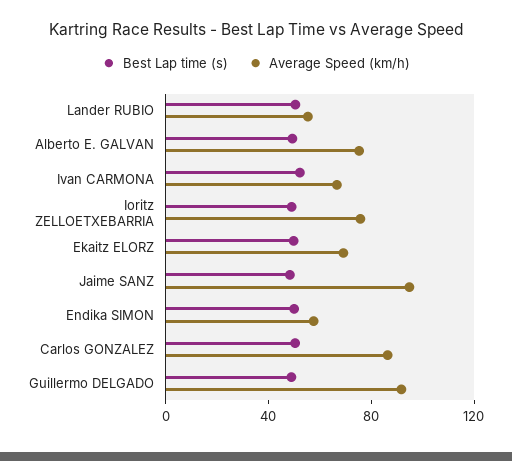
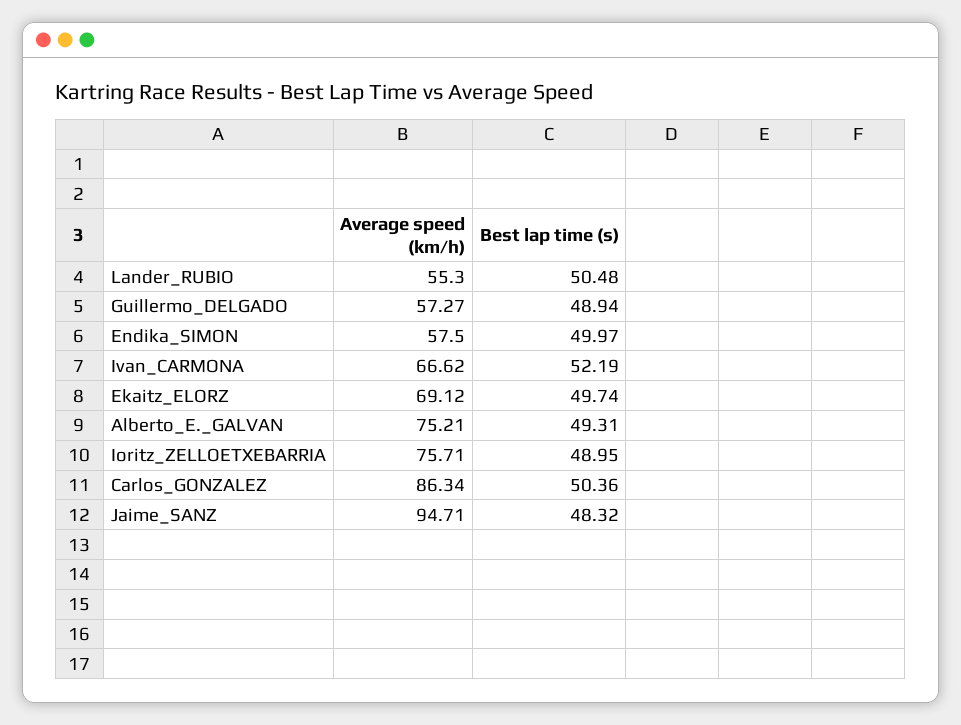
Average Speed (km/h), Guillermo DELGADO: 90 -> 57.27

